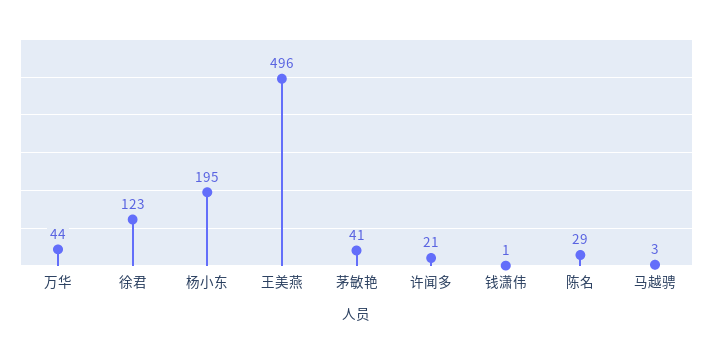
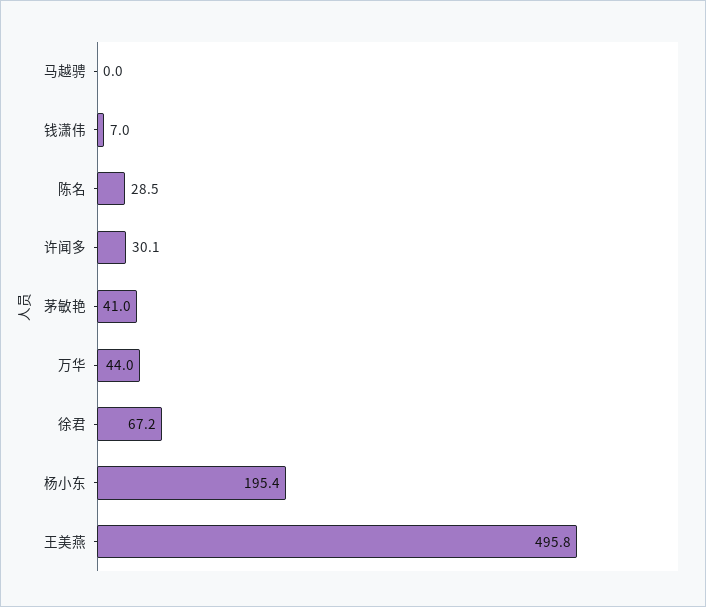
徐君: 123 -> 67.2
许闻多: 21 -> 30.1
钱潇伟: 1 -> 7
马越骋: 3 -> 0

